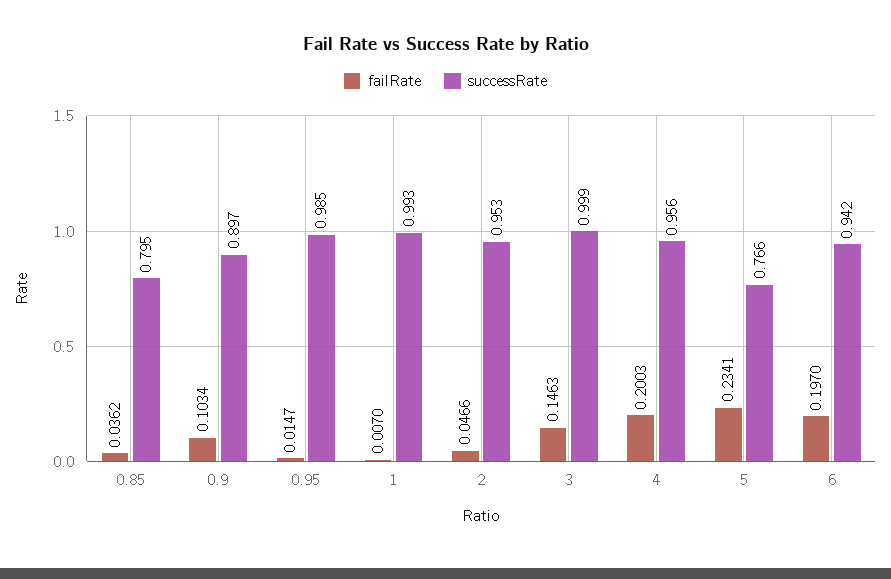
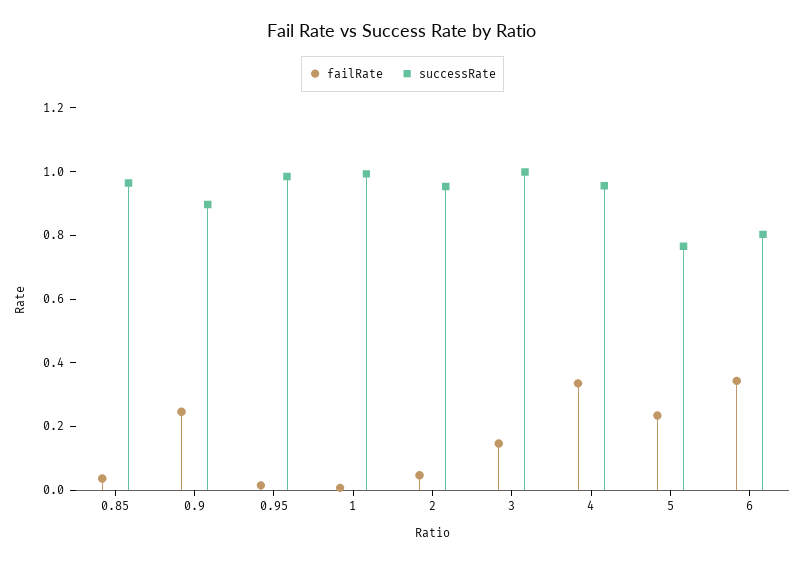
successRate, 0.85: 0.795 -> 0.95
failRate, 0.9: 0.1034 -> 0.25
failRate, 4: 0.2003 -> 0.35
failRate, 6: 0.197 -> 0.35
successRate, 6: 0.942 -> 0.8

